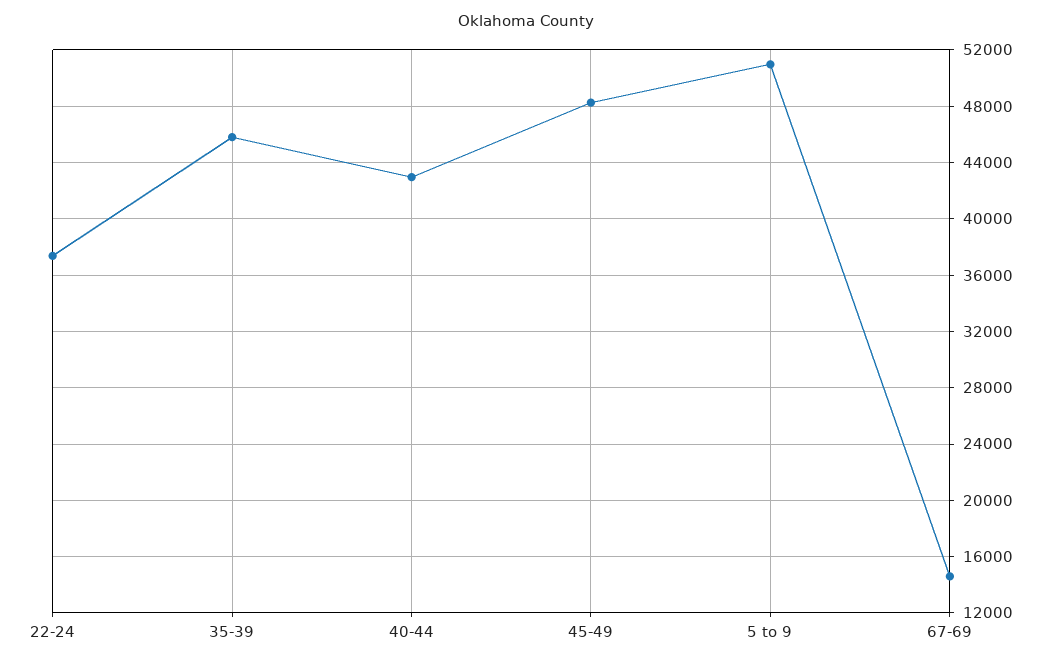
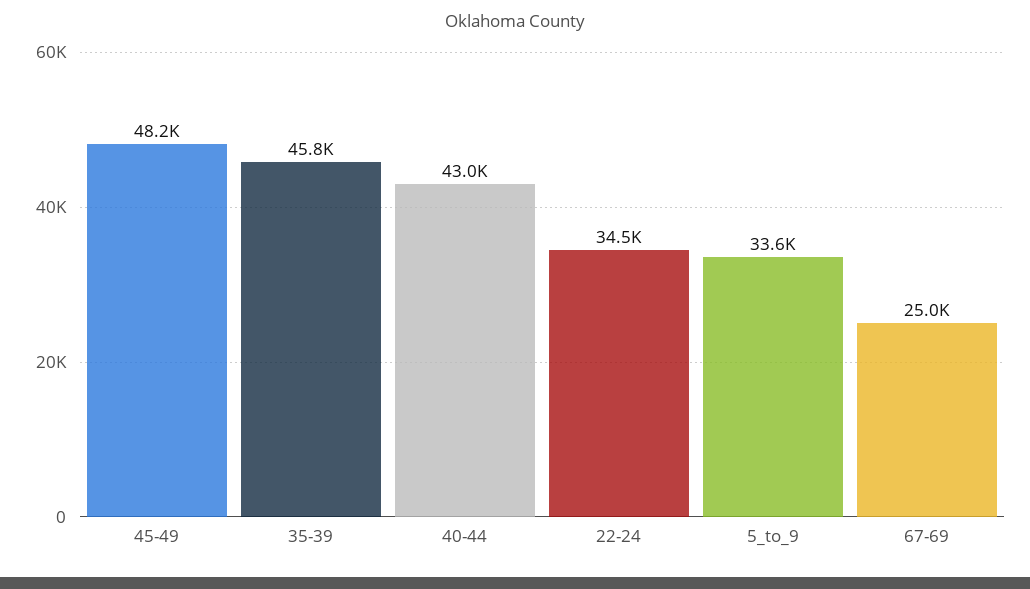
22-24: 37500 -> 34500
5 to 9: 51000 -> 33600
67-69: 14500 -> 25000

